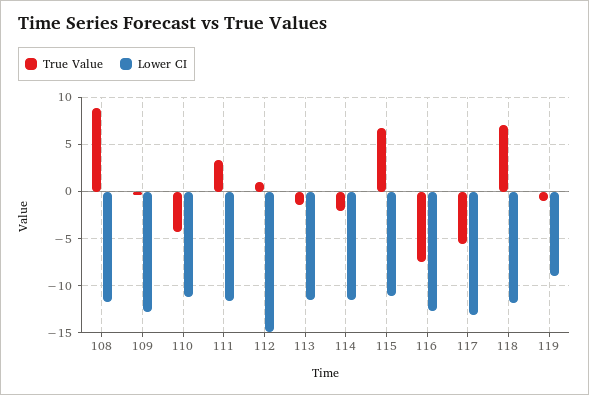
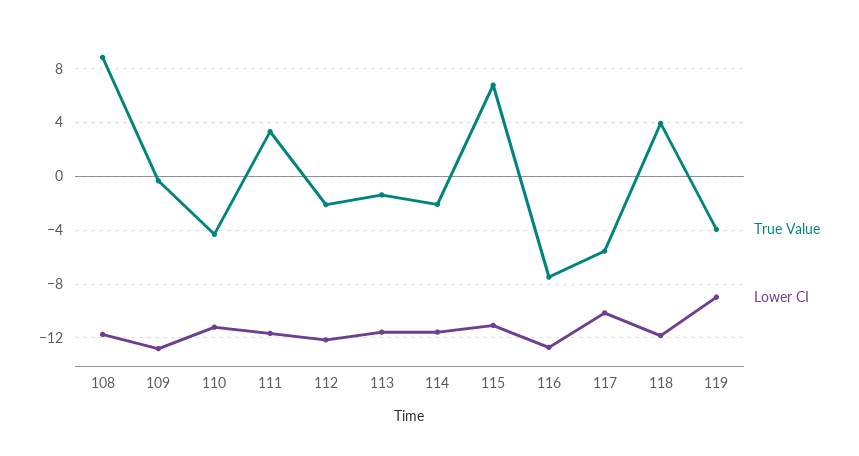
True Value, 112: 1 -> -2
Lower CI, 112: -15 -> -12
Lower CI, 117: -13 -> -10
True Value, 118: 7 -> 4
True Value, 119: -1 -> -4

